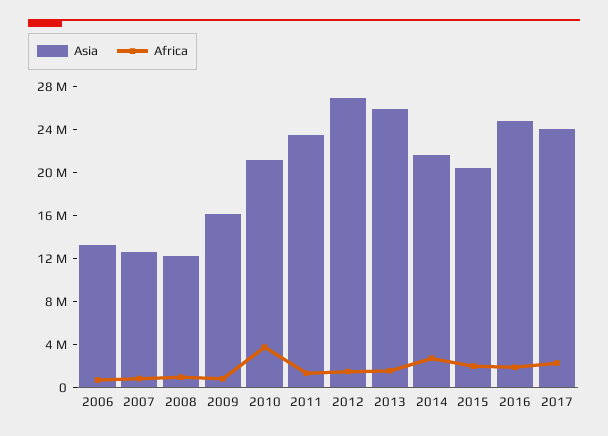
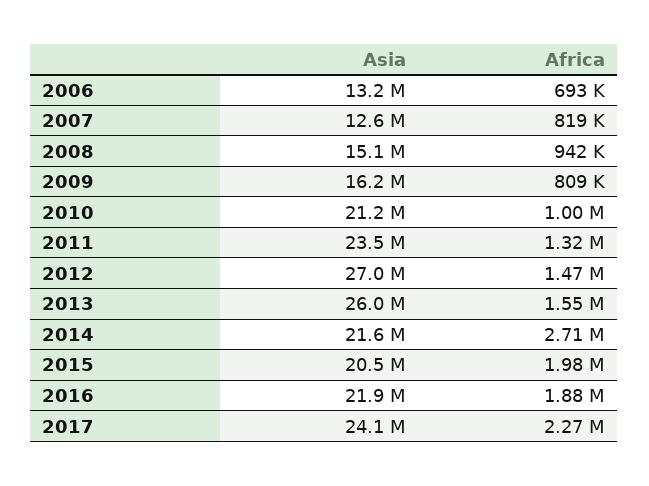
Asia, 2008: 12000000 -> 15100000
Africa, 2010: 4000000 -> 1000000
Asia, 2016: 25000000 -> 21900000

